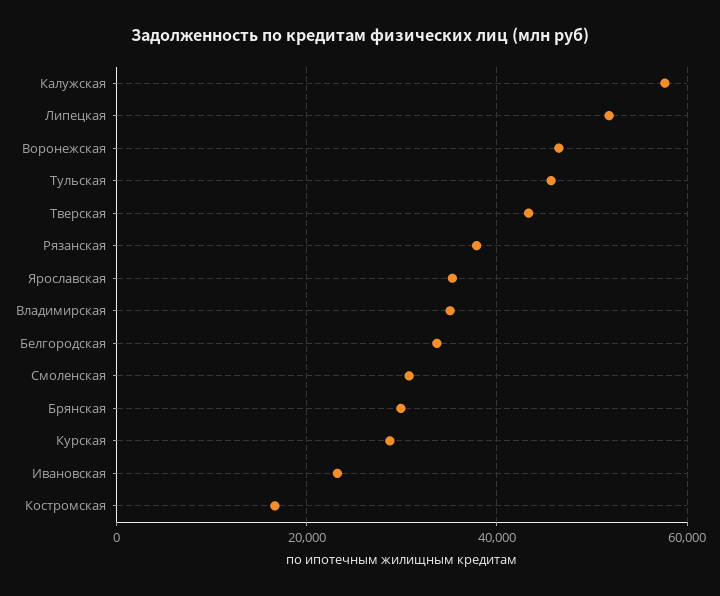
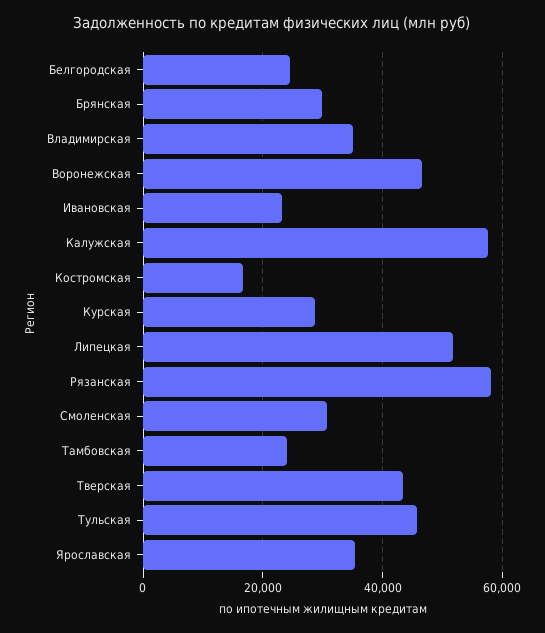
Рязанская: 38000 -> 58000
Белгородская: 34000 -> 24000
Тамбовская: none -> 24000

